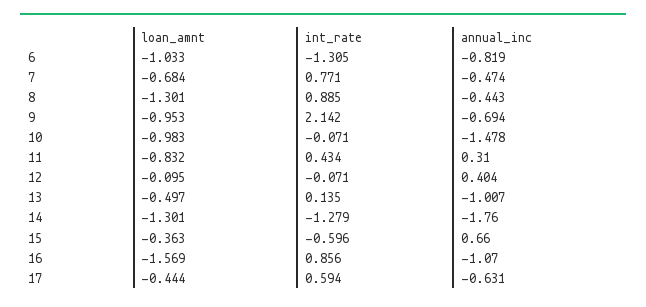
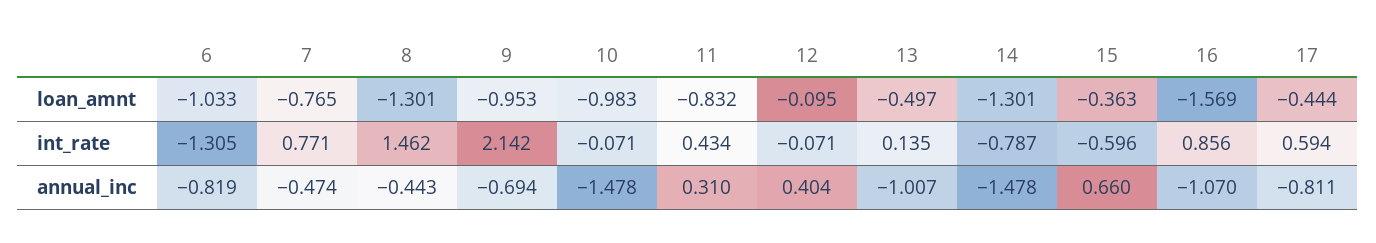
loan_amnt, 7: -0.684 -> -0.765
int_rate, 8: 0.885 -> 1.462
int_rate, 14: -1.279 -> -0.787
annual_inc, 14: -1.76 -> -1.478
annual_inc, 17: -0.631 -> -0.811

